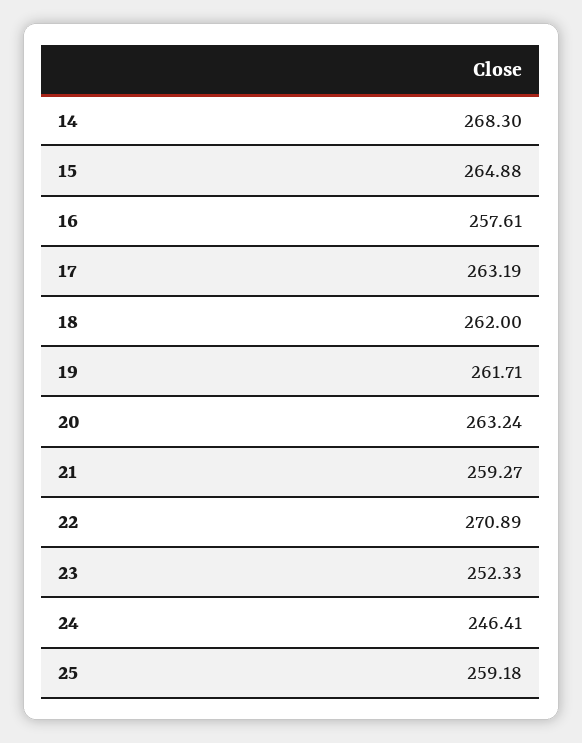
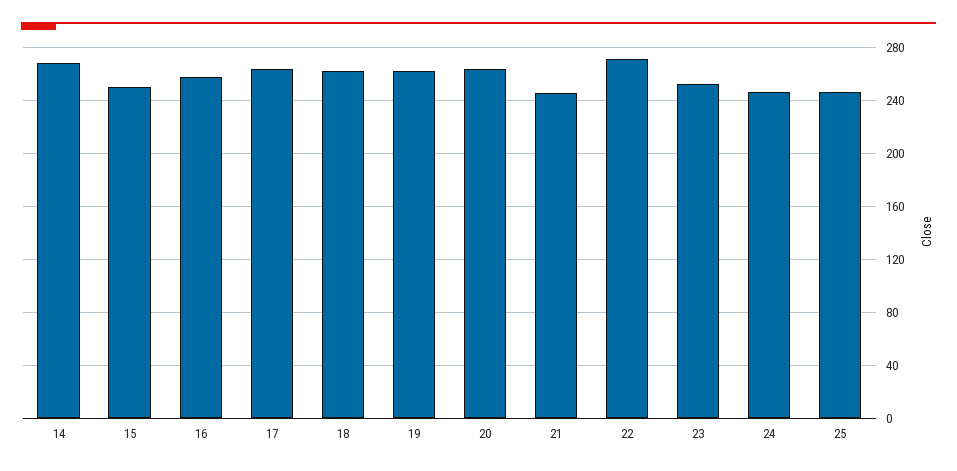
15: 264.88 -> 250
21: 259.27 -> 245
25: 259.18 -> 245

